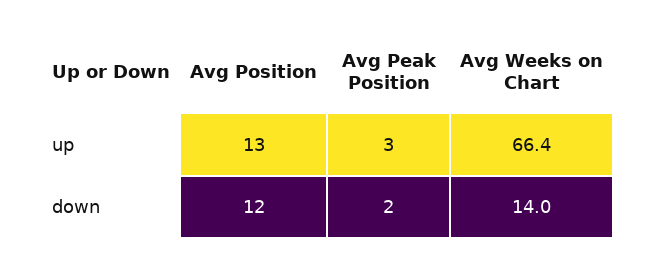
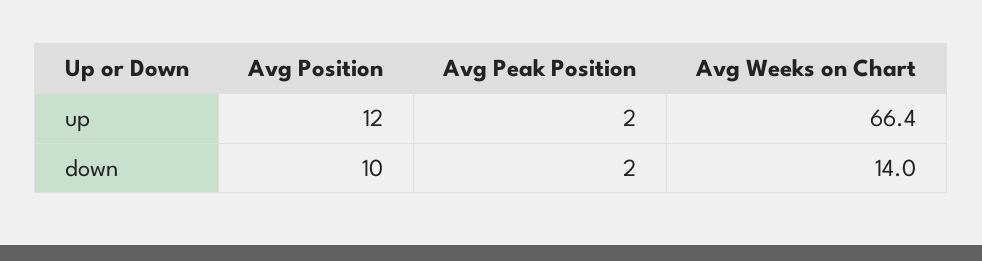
Avg Position, up: 13 -> 12
Avg Peak Position, up: 3 -> 2
Avg Position, down: 12 -> 10

